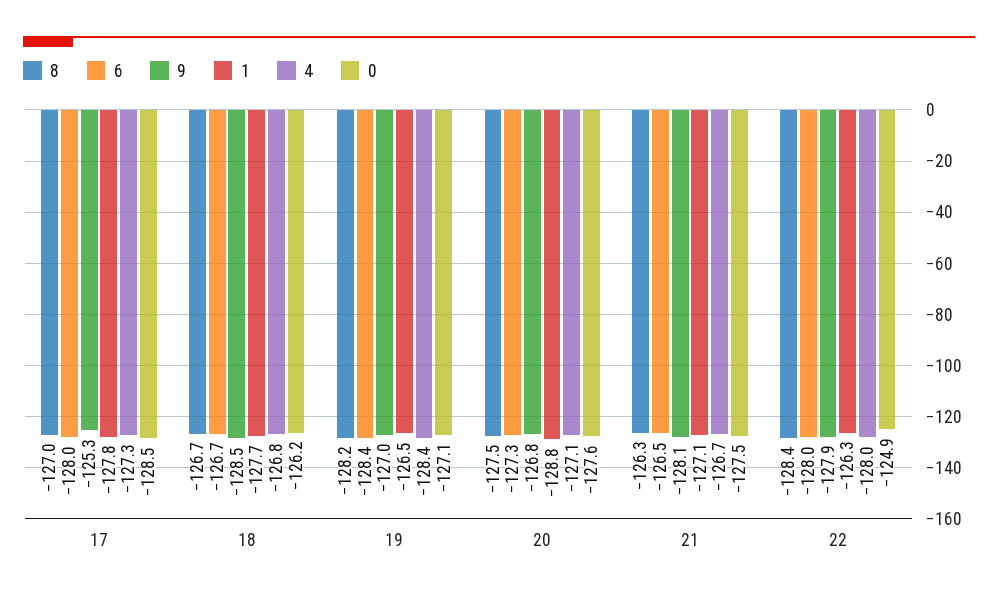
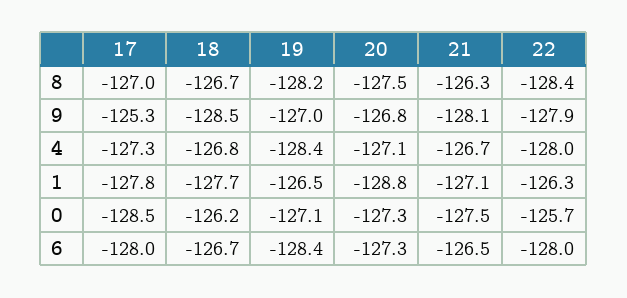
0, 20: -127.6 -> -127.3
0, 22: -124.9 -> -125.7

